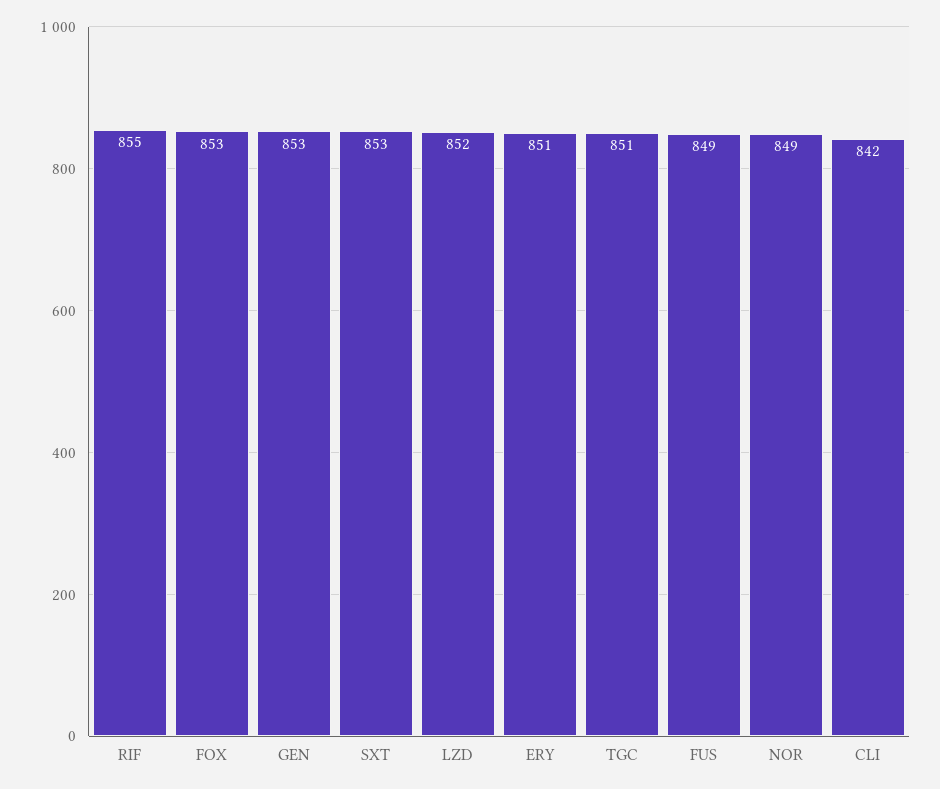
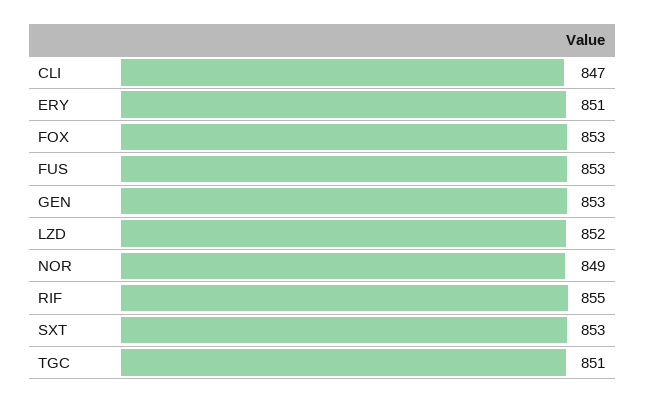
FUS: 849 -> 853
CLI: 842 -> 847

